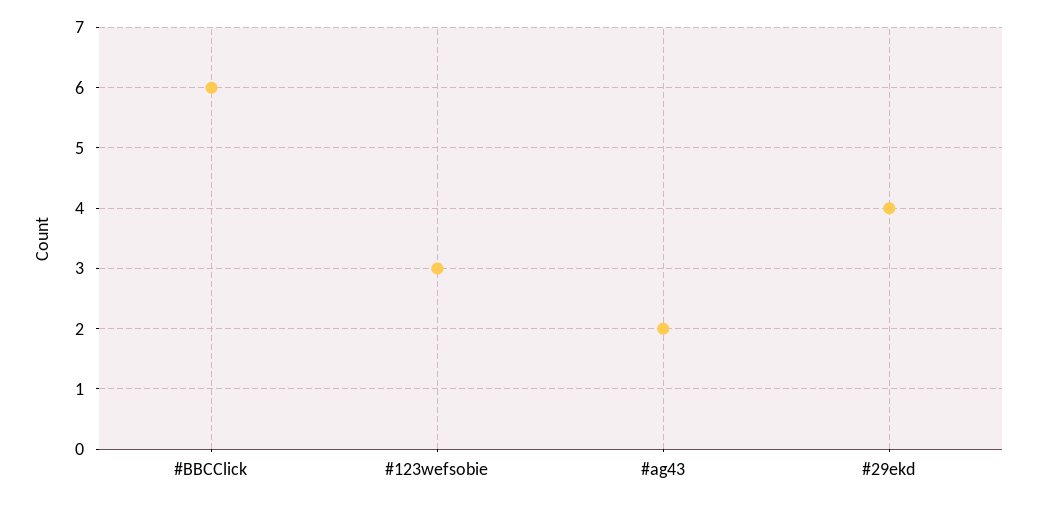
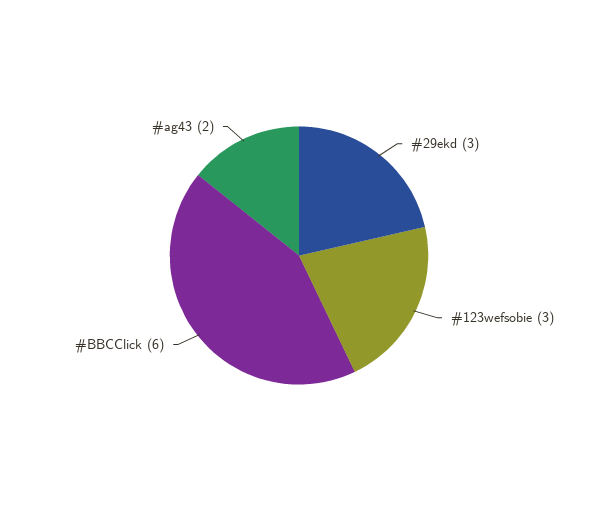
#29ekd: 4 -> 3

